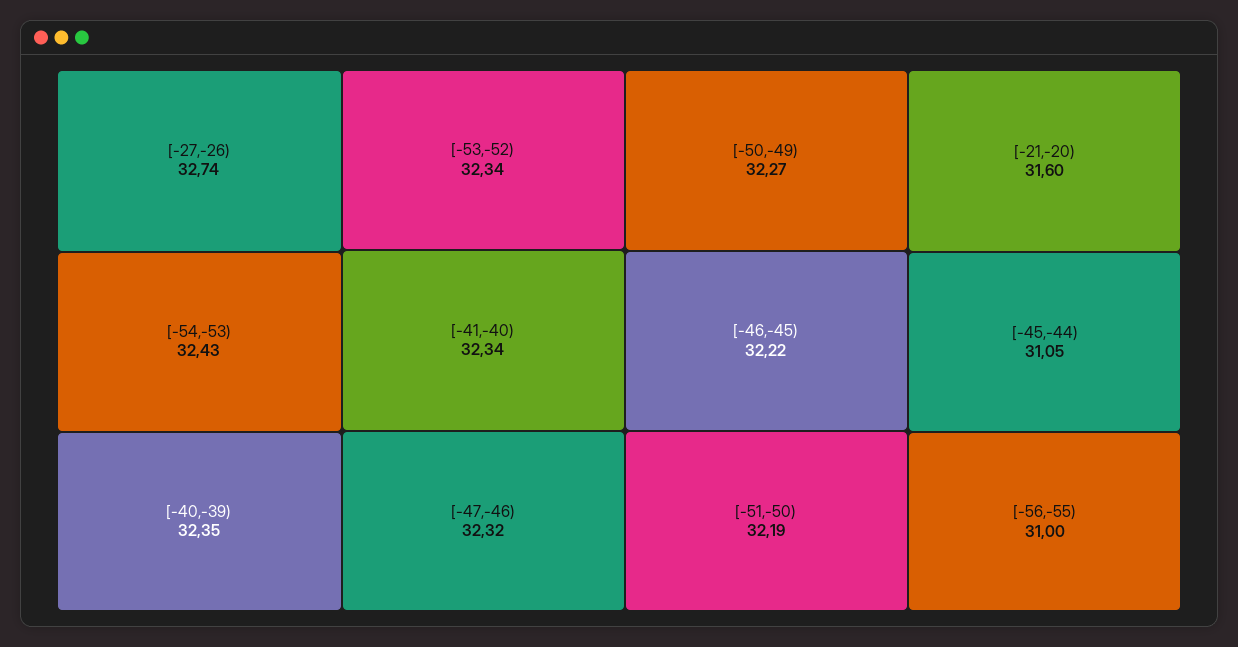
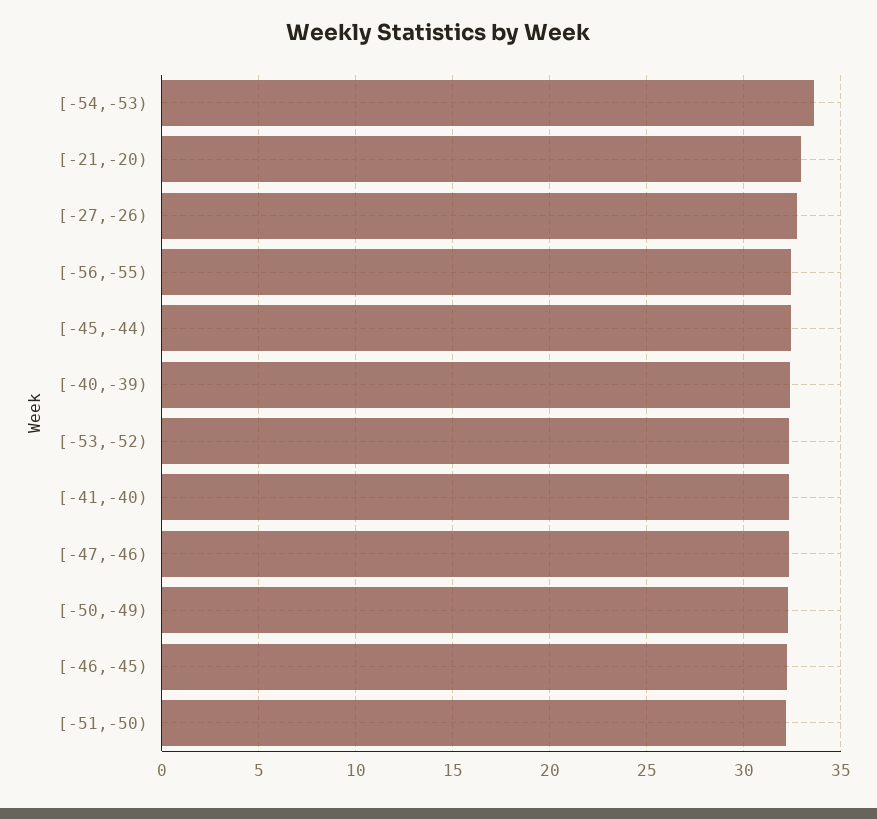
[-54,-53): 32.43 -> 33.5
[-21,-20): 31.6 -> 33
[-45,-44): 31.05 -> 32.5
[-56,-55): 31 -> 32.5

